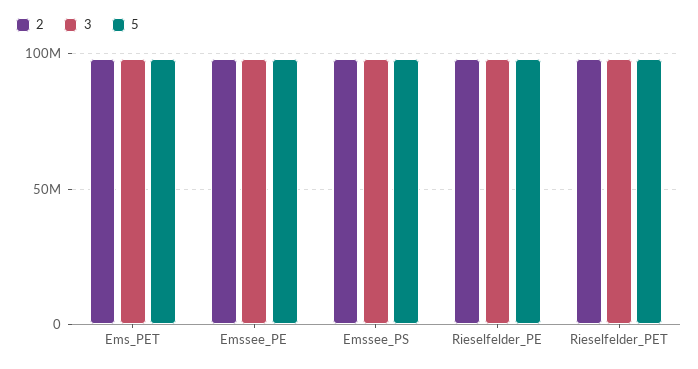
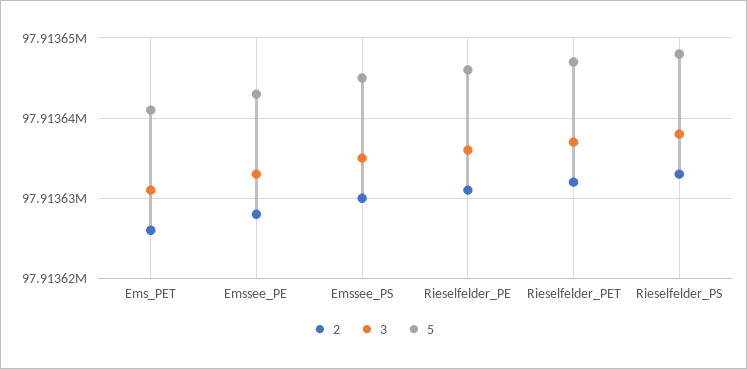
2, Rieselfelder_PS: none -> 97913633
3, Rieselfelder_PS: none -> 97913638
5, Rieselfelder_PS: none -> 97913648

